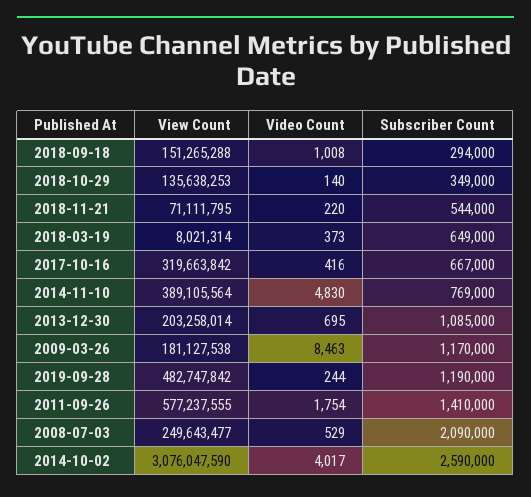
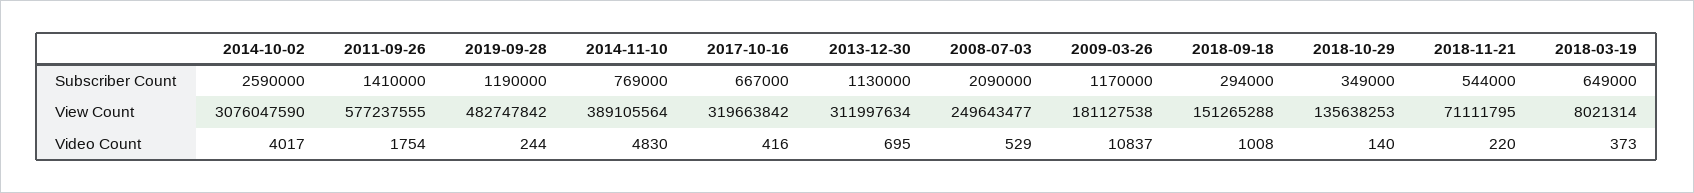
View Count, 2013-12-30: 203258014 -> 311997634
Subscriber Count, 2013-12-30: 1085000 -> 1130000
Video Count, 2009-03-26: 8463 -> 10837

